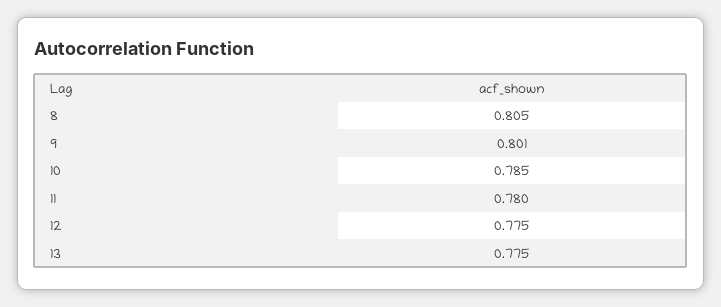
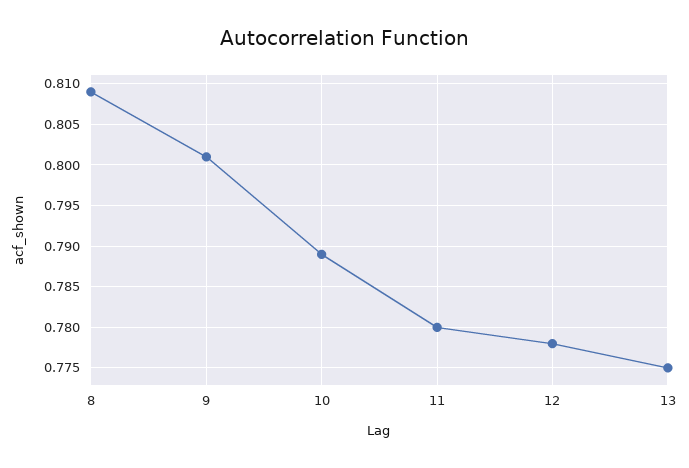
8: 0.805 -> 0.809
10: 0.785 -> 0.789
12: 0.775 -> 0.778

